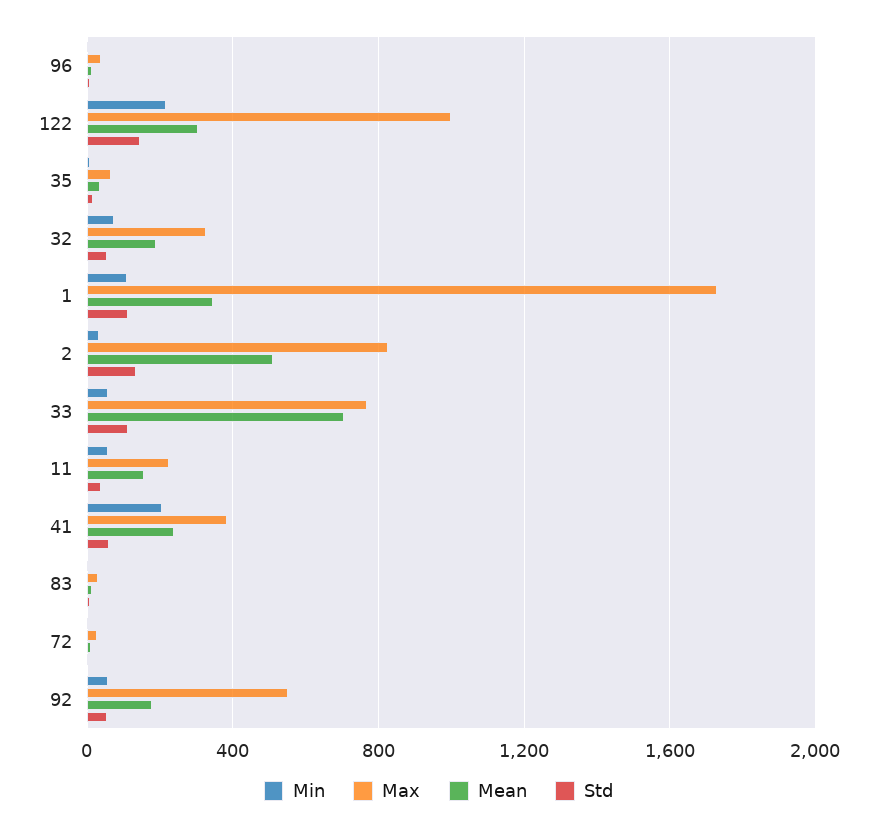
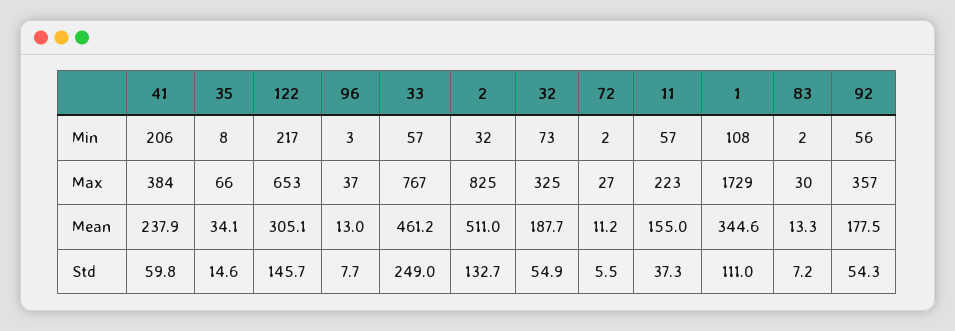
Max, 122: 1000 -> 653
Mean, 33: 700 -> 461.2
Std, 33: 100 -> 249
Max, 92: 550 -> 357

